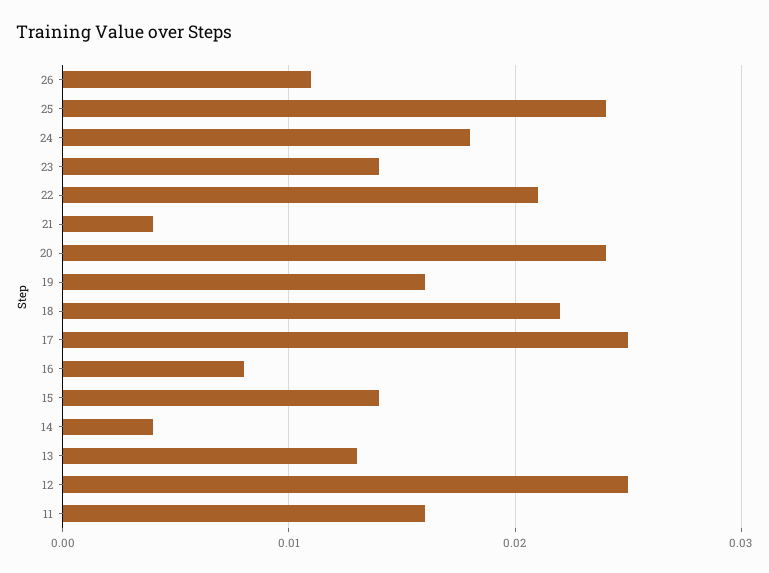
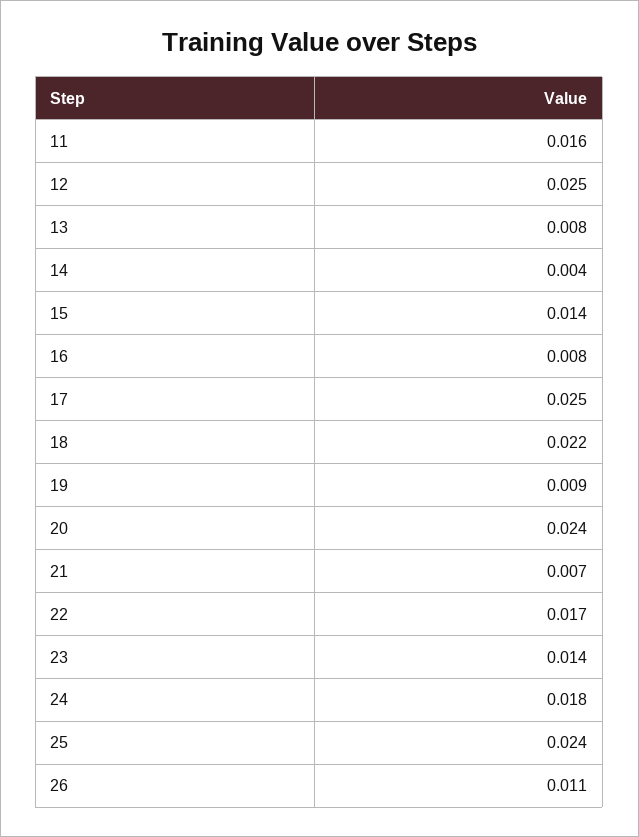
22: 0.021 -> 0.017
21: 0.004 -> 0.007
19: 0.016 -> 0.009
13: 0.013 -> 0.008

